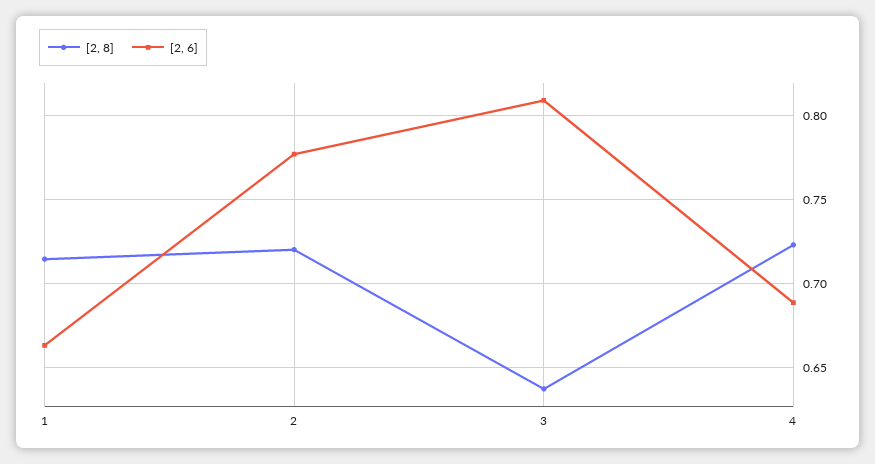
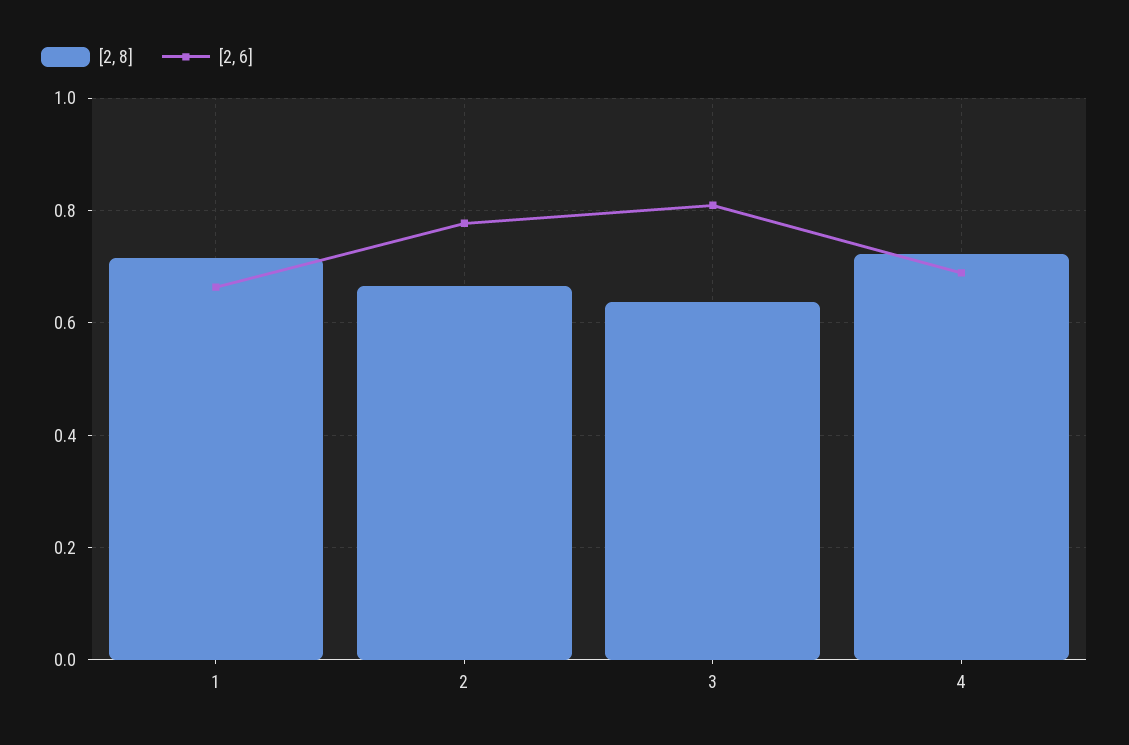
[2, 8], 2: 0.72 -> 0.66

